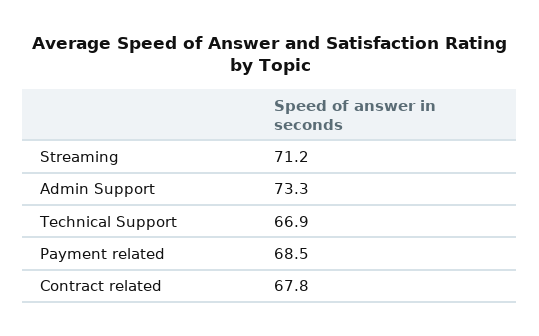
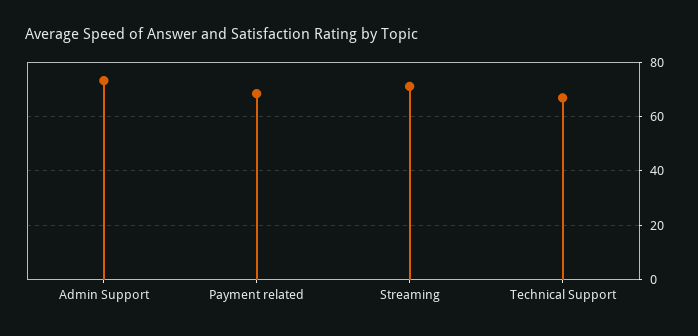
Contract related: 67.8 -> none

